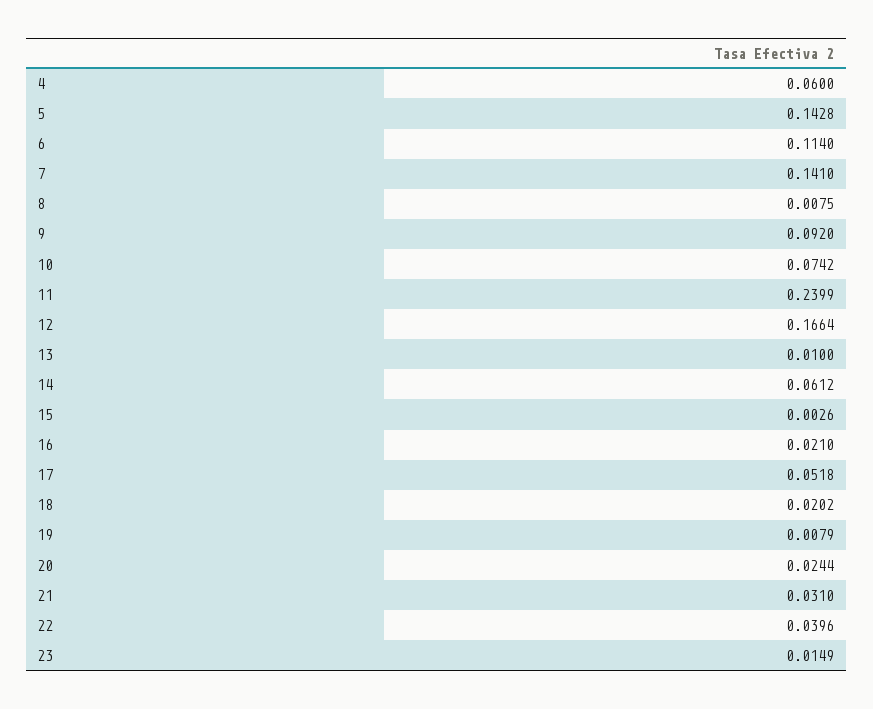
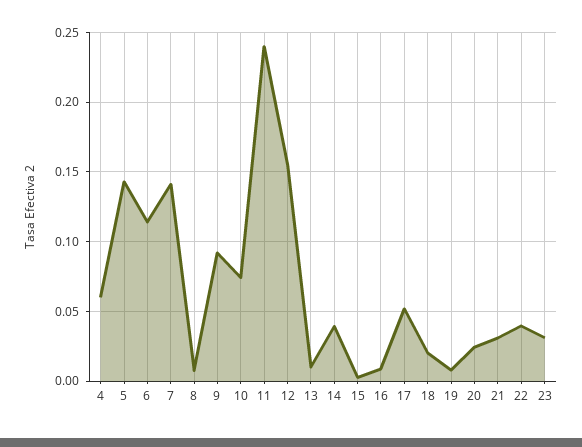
12: 0.1664 -> 0.155
14: 0.0612 -> 0.04
16: 0.021 -> 0.01
23: 0.0149 -> 0.03

